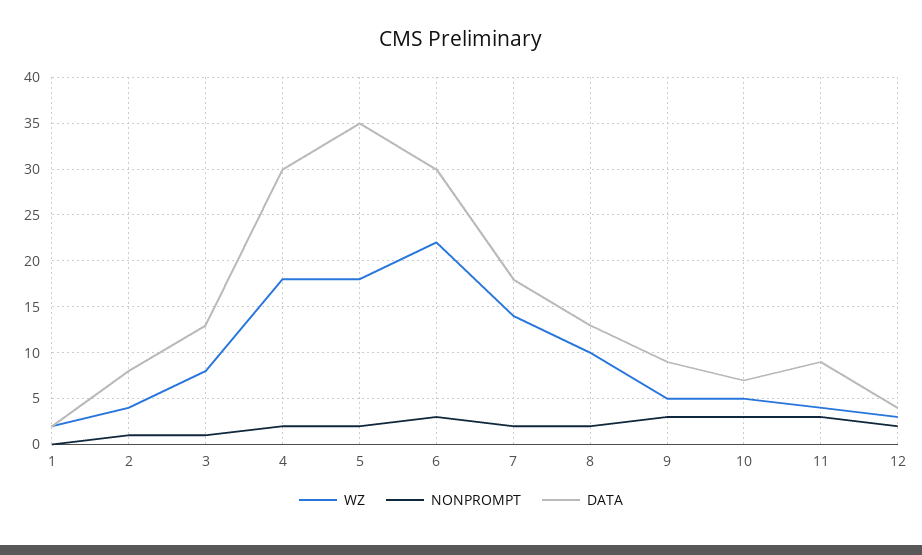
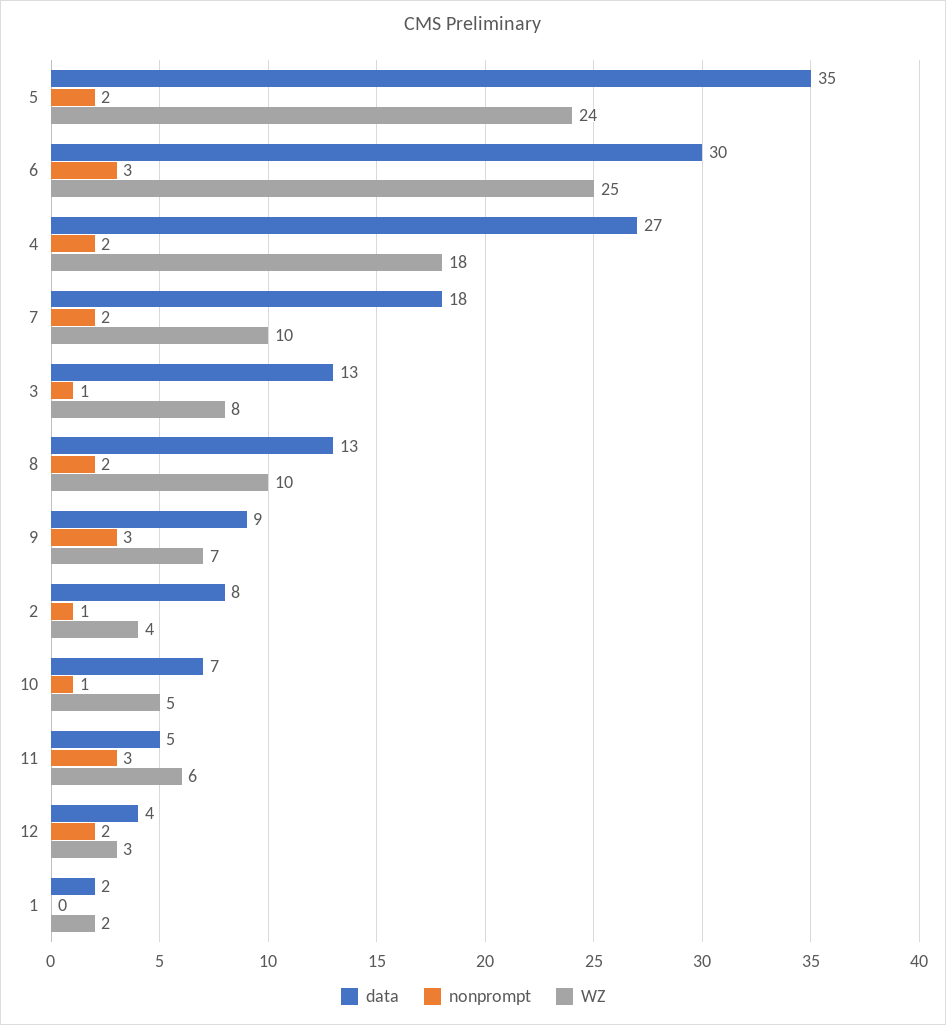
DATA, 4: 30 -> 27
WZ, 5: 18 -> 24
WZ, 6: 22 -> 25
WZ, 7: 14 -> 10
WZ, 9: 5 -> 7
NONPROMPT, 10: 3 -> 1
WZ, 11: 4 -> 6
DATA, 11: 9 -> 5

